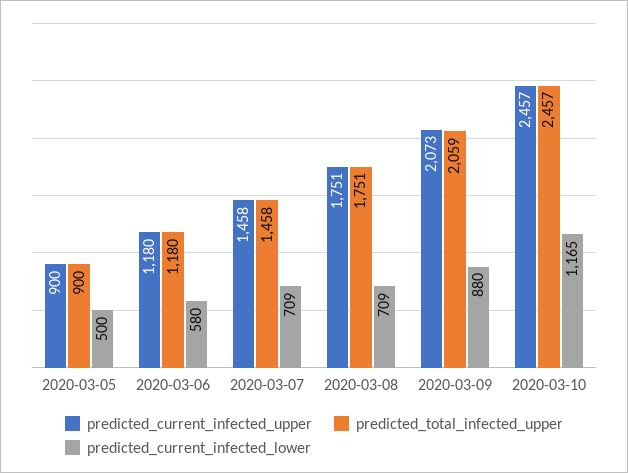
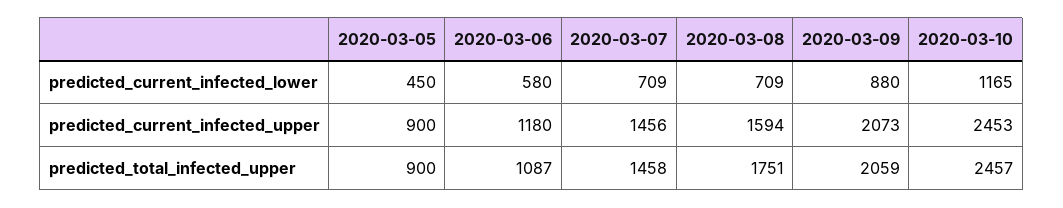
predicted_current_infected_lower, 2020-03-05: 500 -> 450
predicted_total_infected_upper, 2020-03-06: 1180 -> 1087
predicted_current_infected_upper, 2020-03-07: 1458 -> 1456
predicted_current_infected_upper, 2020-03-08: 1751 -> 1594
predicted_current_infected_upper, 2020-03-10: 2457 -> 2453

